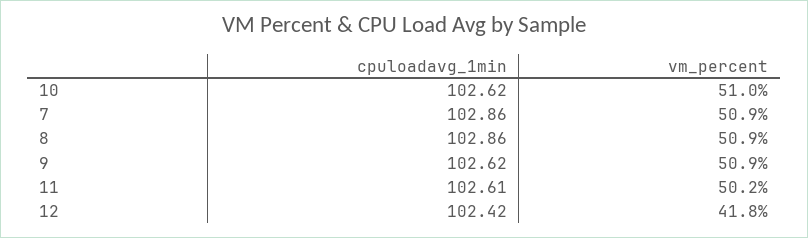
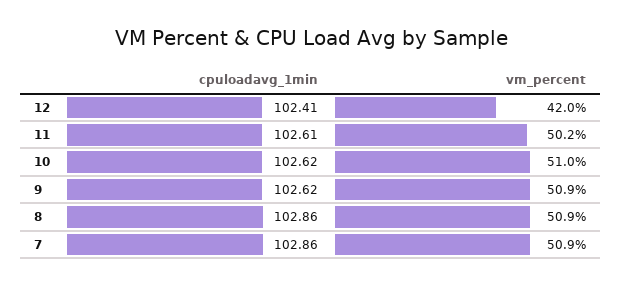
cpuloadavg_1min, 12: 102.42 -> 102.41
vm_percent, 12: 41.8 -> 42

